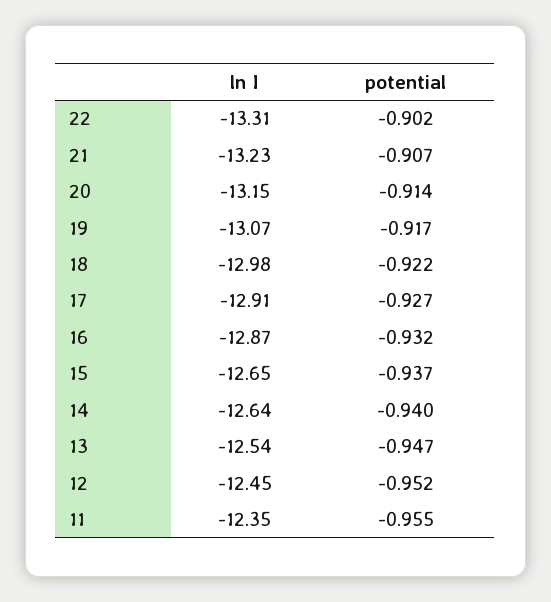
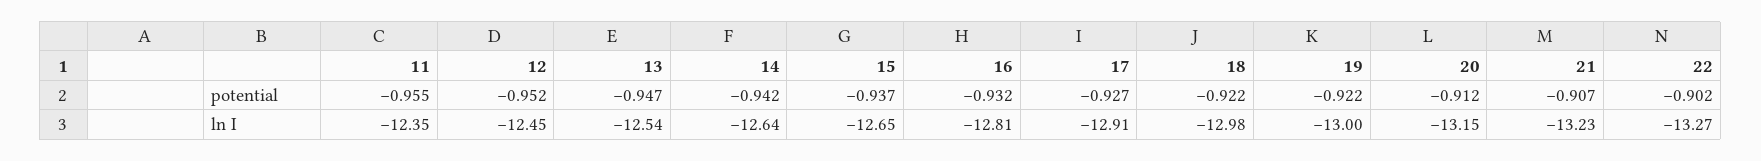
ln I, 22: -13.31 -> -13.27
potential, 20: -0.914 -> -0.912
ln I, 19: -13.07 -> -13
potential, 19: -0.917 -> -0.922
ln I, 16: -12.87 -> -12.81
potential, 14: -0.94 -> -0.942

